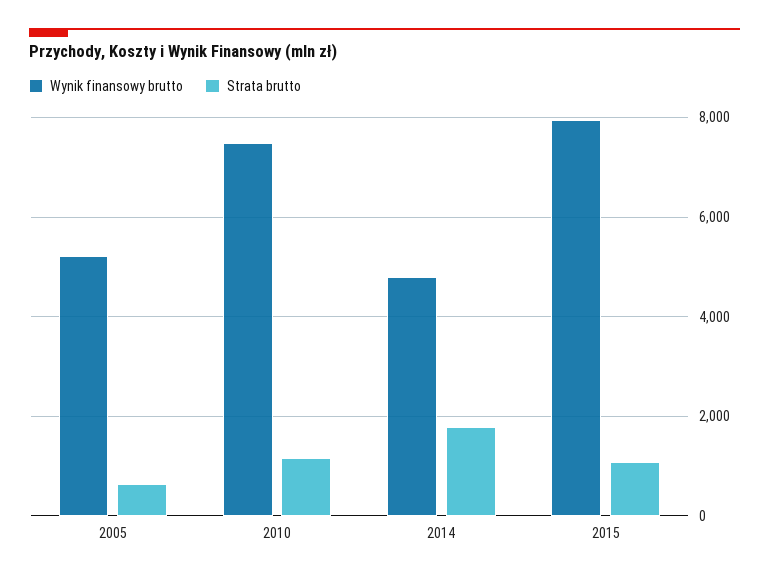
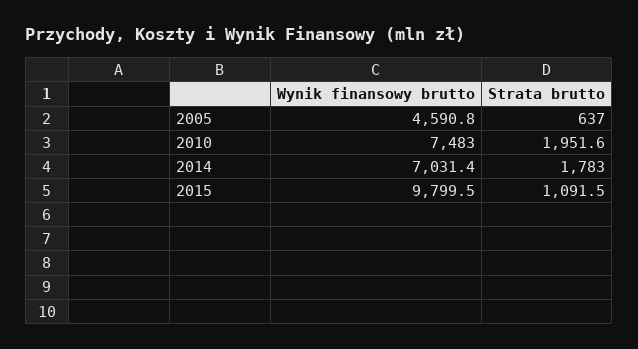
Wynik finansowy brutto, 2005: 5200 -> 4590.8
Strata brutto, 2010: 1200 -> 1951.6
Wynik finansowy brutto, 2014: 4800 -> 7031.4
Wynik finansowy brutto, 2015: 8000 -> 9799.5

